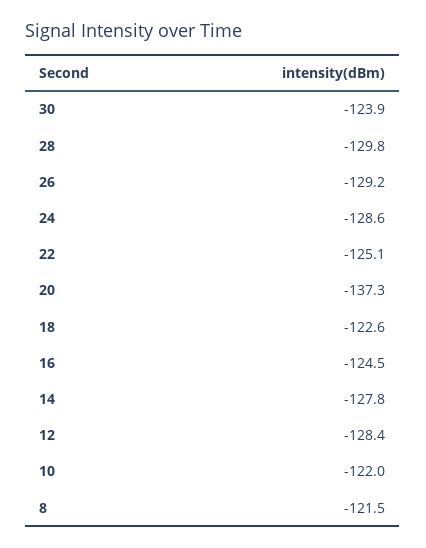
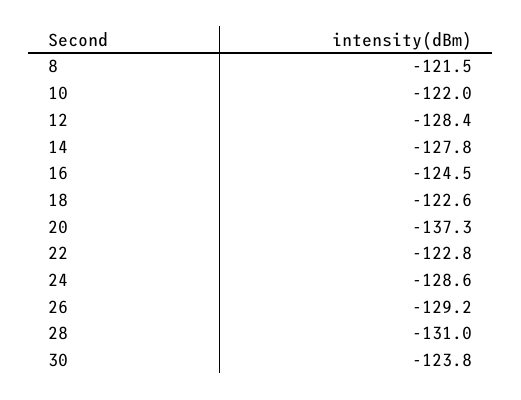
30: -123.9 -> -123.8
28: -129.8 -> -131
22: -125.1 -> -122.8

